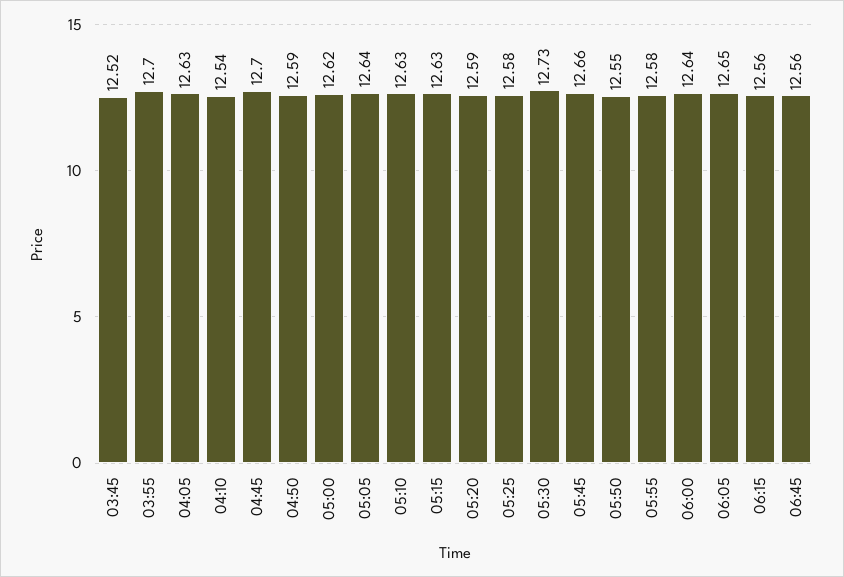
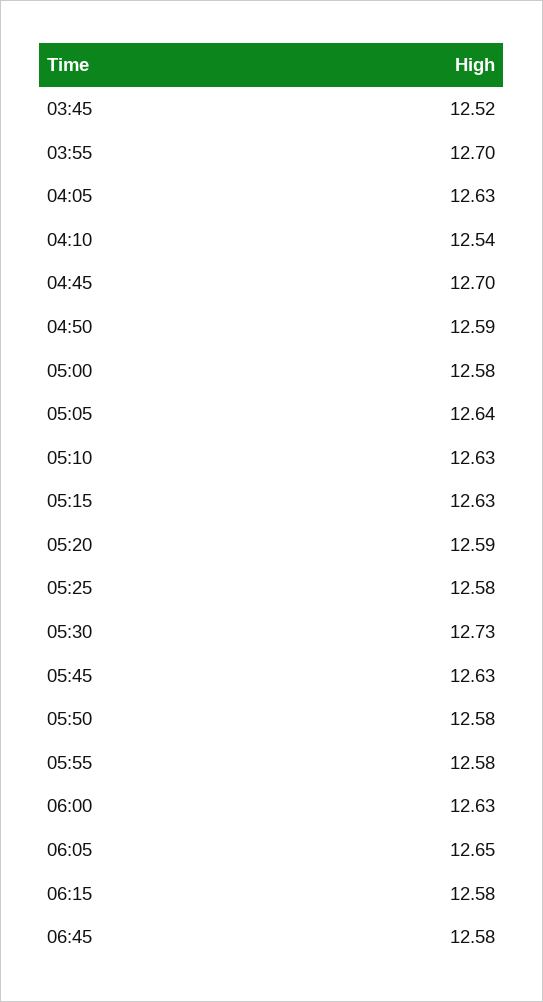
05:00: 12.62 -> 12.58
05:45: 12.66 -> 12.63
05:50: 12.55 -> 12.58
06:00: 12.64 -> 12.63
06:15: 12.56 -> 12.58
06:45: 12.56 -> 12.58

